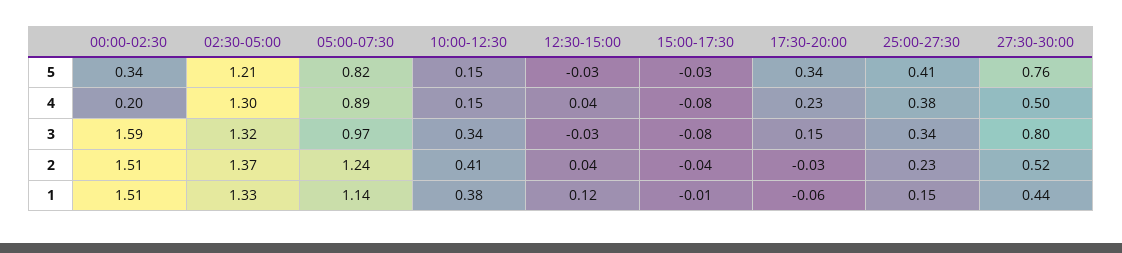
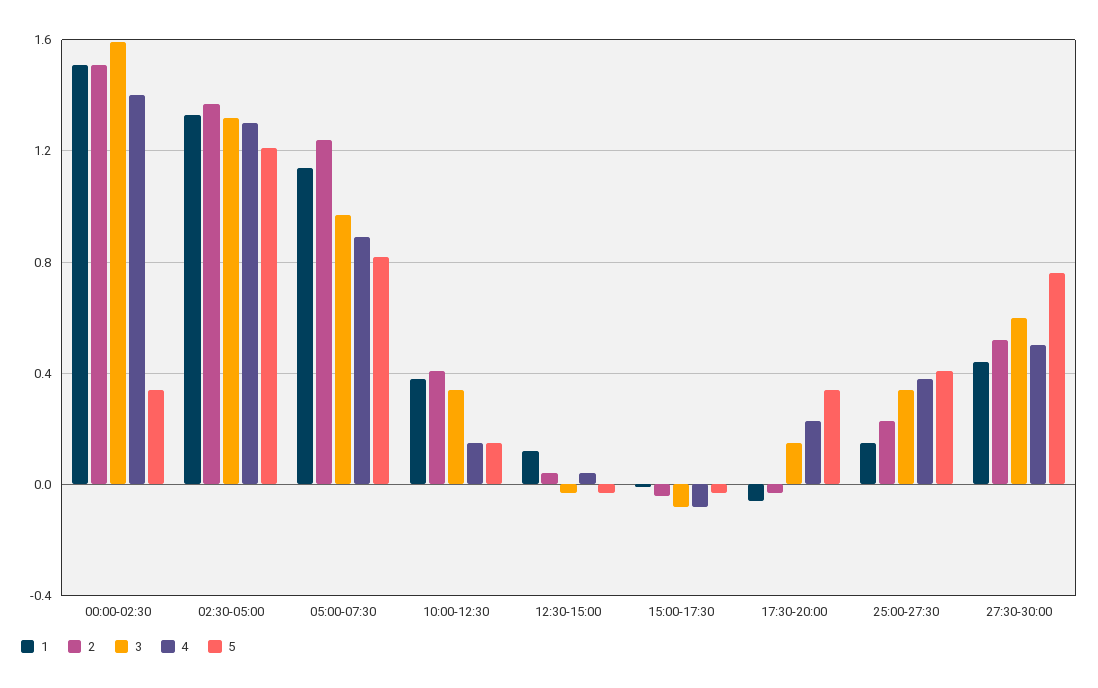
4, 00:00-02:30: 0.2 -> 1.4
3, 27:30-30:00: 0.8 -> 0.6

